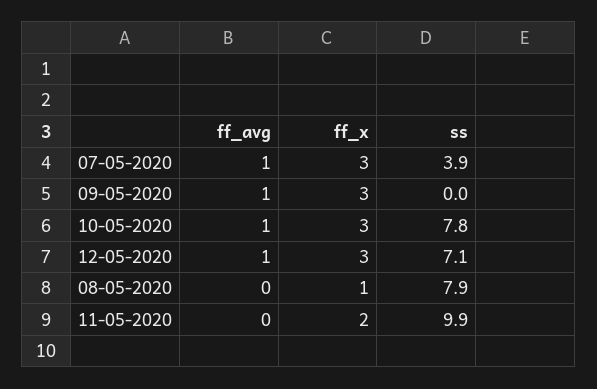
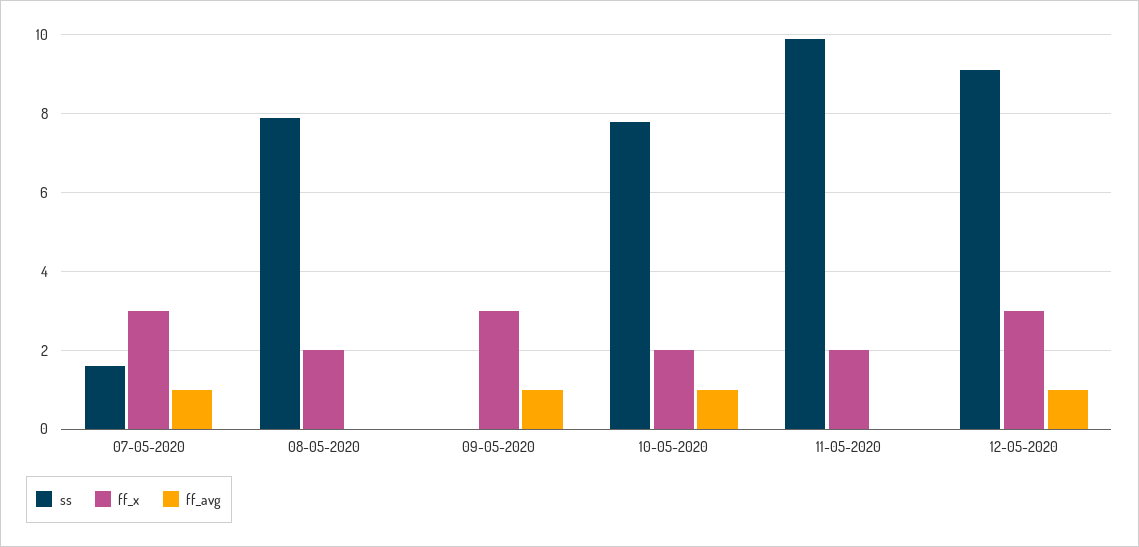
ss, 07-05-2020: 3.9 -> 1.5
ff_x, 10-05-2020: 3 -> 2
ss, 12-05-2020: 7.1 -> 9
ff_x, 08-05-2020: 1 -> 2

